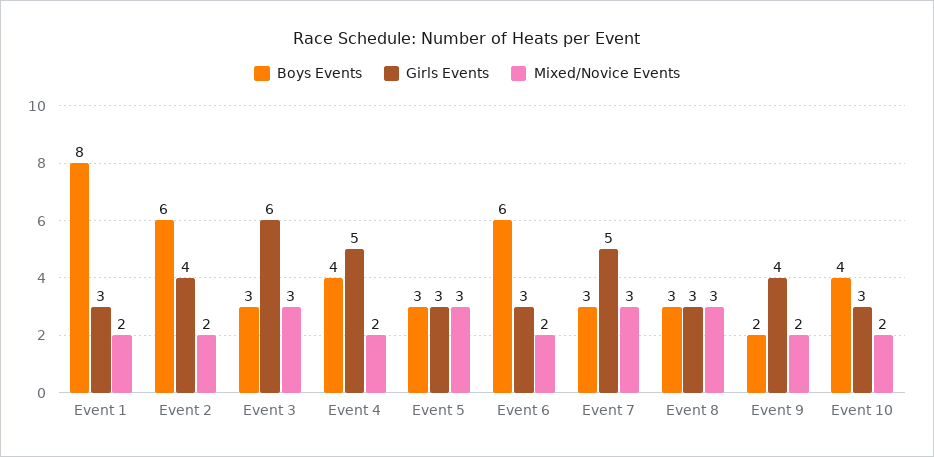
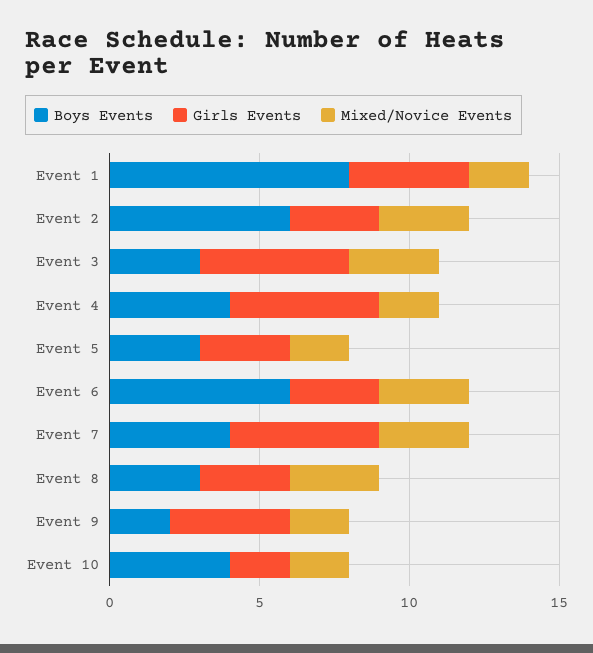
Girls Events, Event 1: 3 -> 4
Girls Events, Event 2: 4 -> 3
Mixed/Novice Events, Event 2: 2 -> 3
Girls Events, Event 3: 6 -> 5
Mixed/Novice Events, Event 5: 3 -> 2
Mixed/Novice Events, Event 6: 2 -> 3
Boys Events, Event 7: 3 -> 4
Girls Events, Event 10: 3 -> 2

